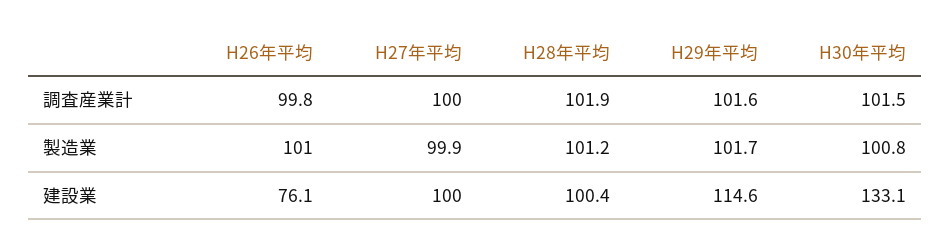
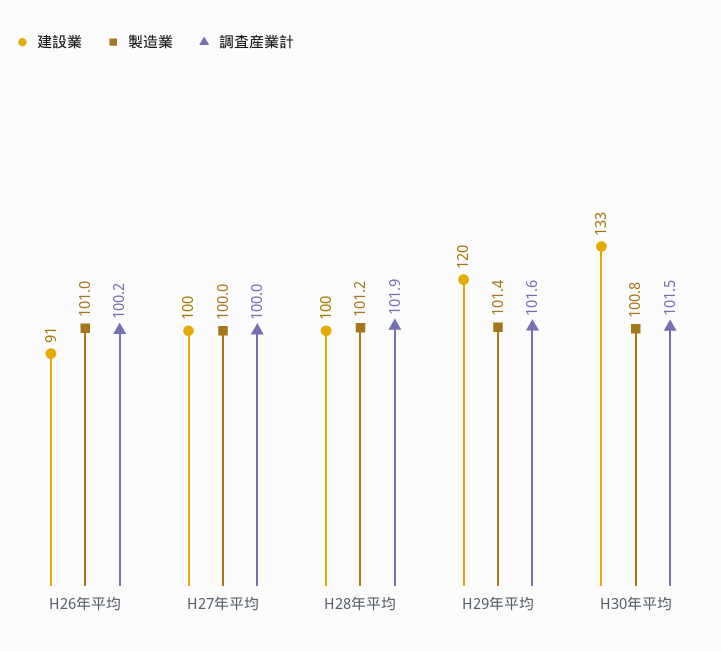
調査産業計, H26年平均: 99.8 -> 100.2
製造業, H27年平均: 99.9 -> 100
製造業, H29年平均: 101.7 -> 101.4
建設業, H26年平均: 76.1 -> 91
建設業, H29年平均: 114.6 -> 120

